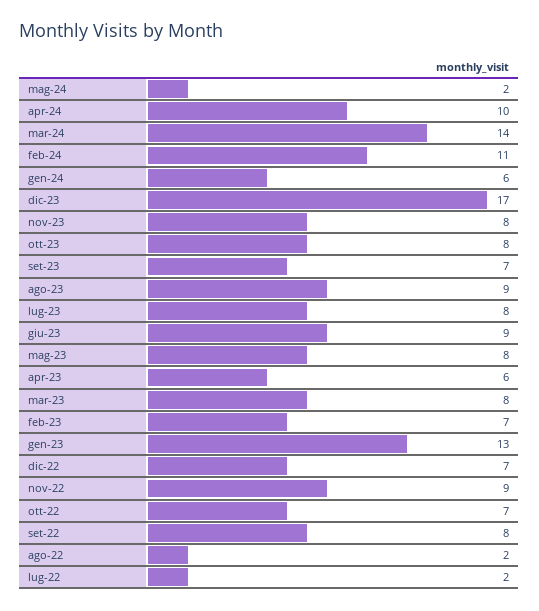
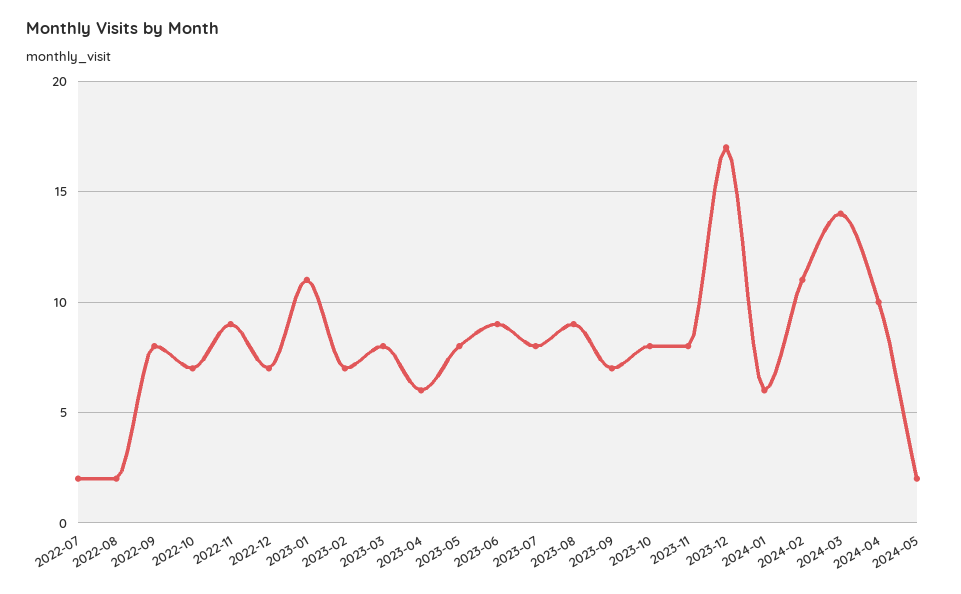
gen-23: 13 -> 11

